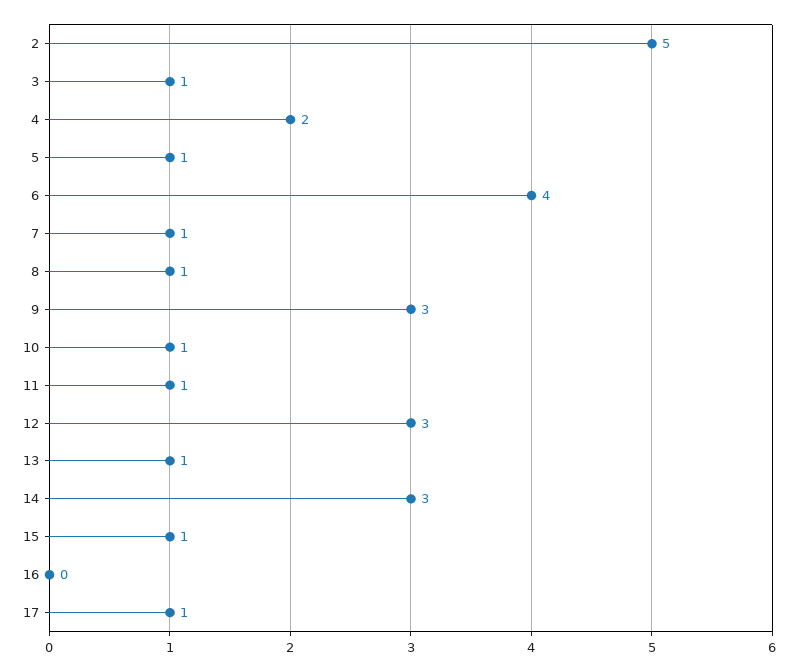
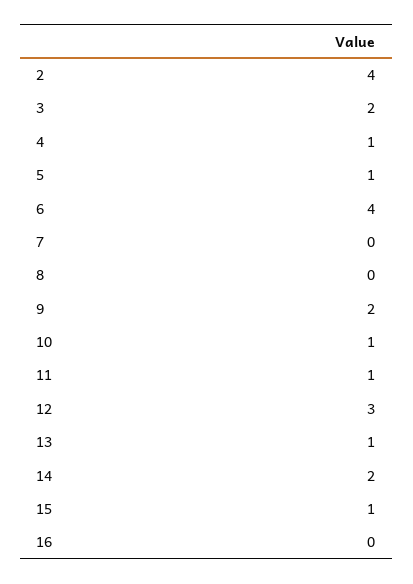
2: 5 -> 4
3: 1 -> 2
4: 2 -> 1
7: 1 -> 0
8: 1 -> 0
9: 3 -> 2
14: 3 -> 2
17: 1 -> none

